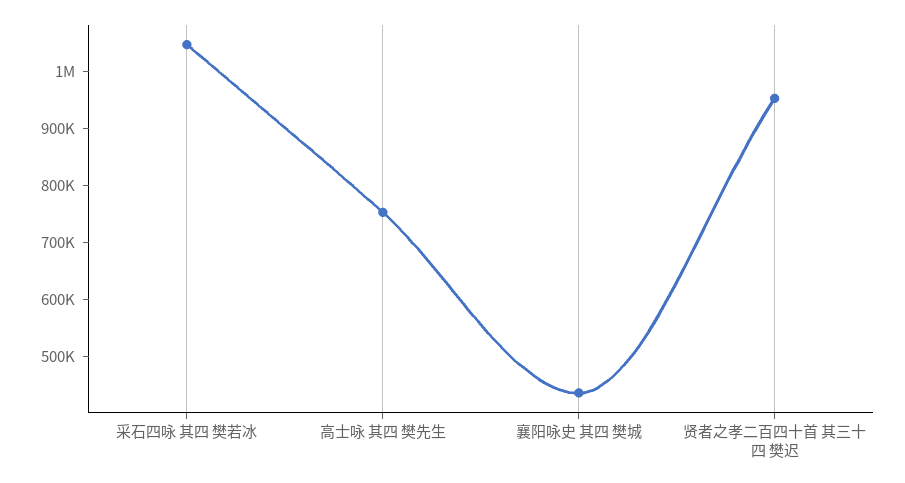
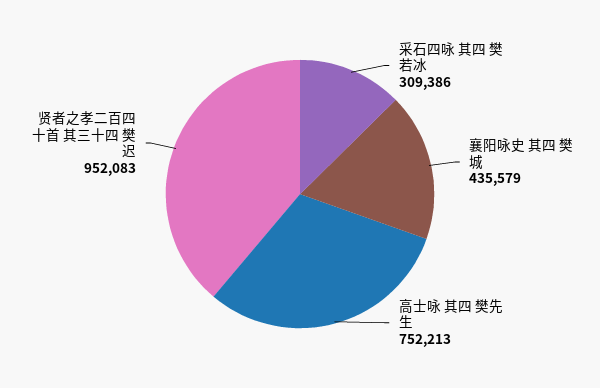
采石四咏 其四 樊若冰: 1040000 -> 309386

